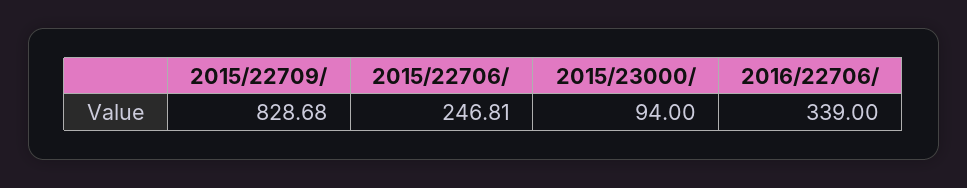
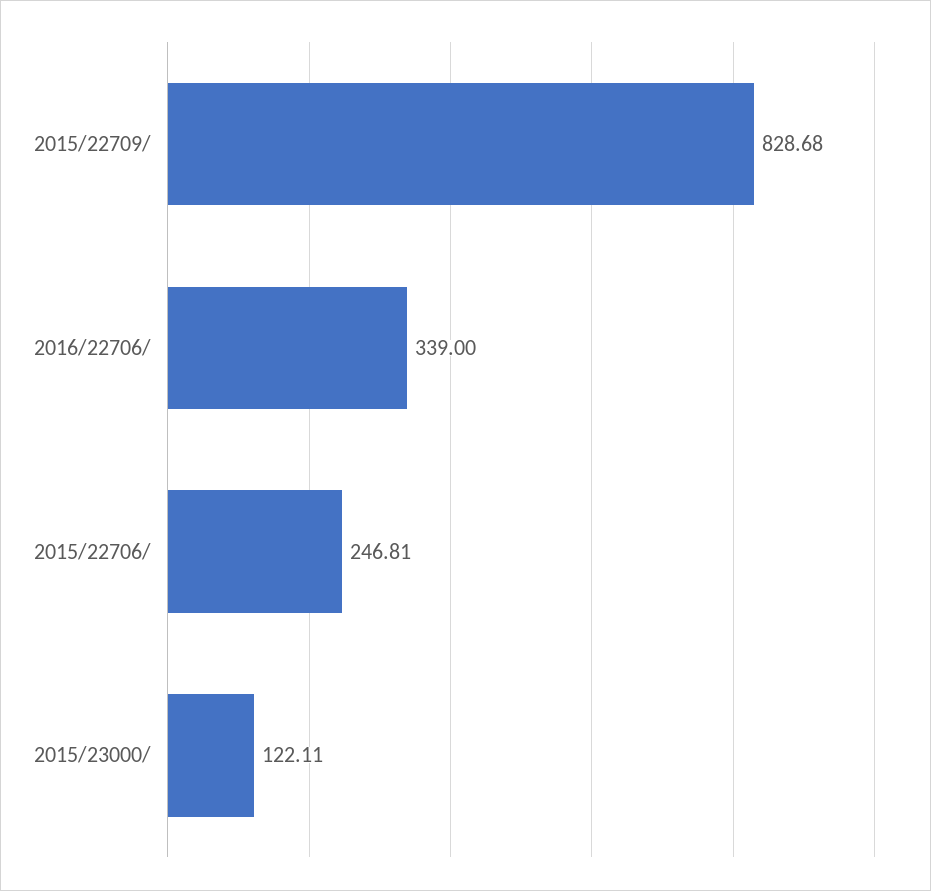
2015/23000/: 94 -> 122.11

